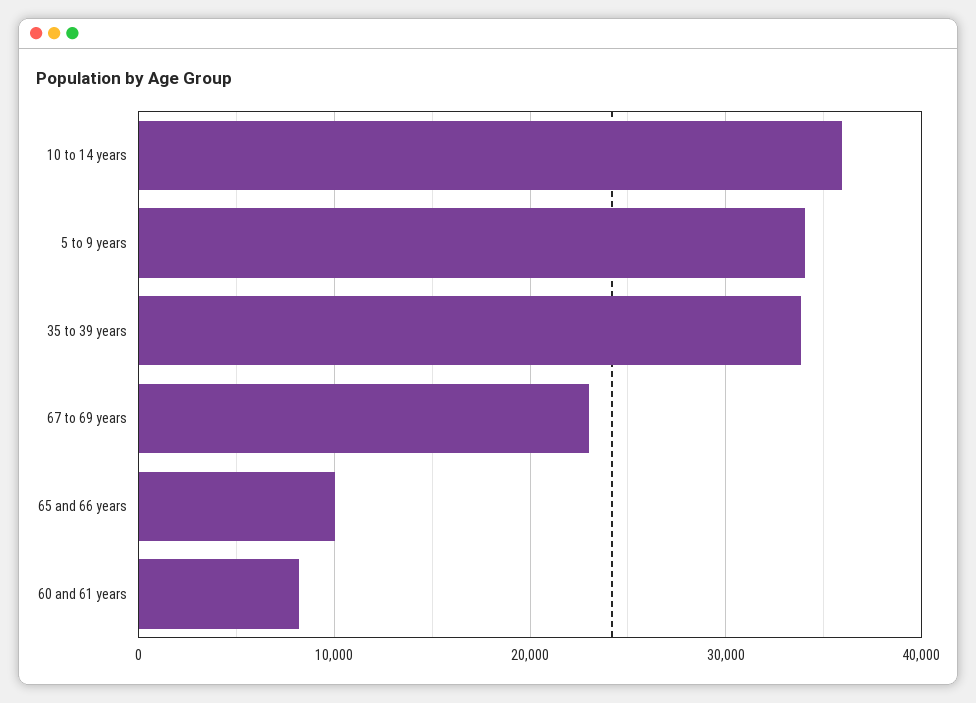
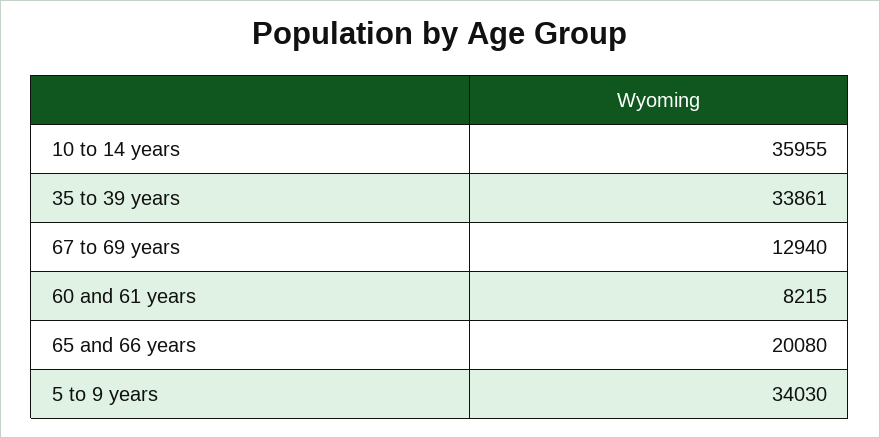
67 to 69 years: 23000 -> 12940
65 and 66 years: 10000 -> 20080

